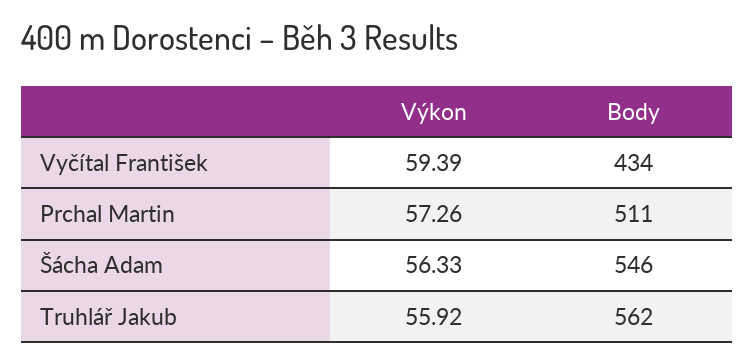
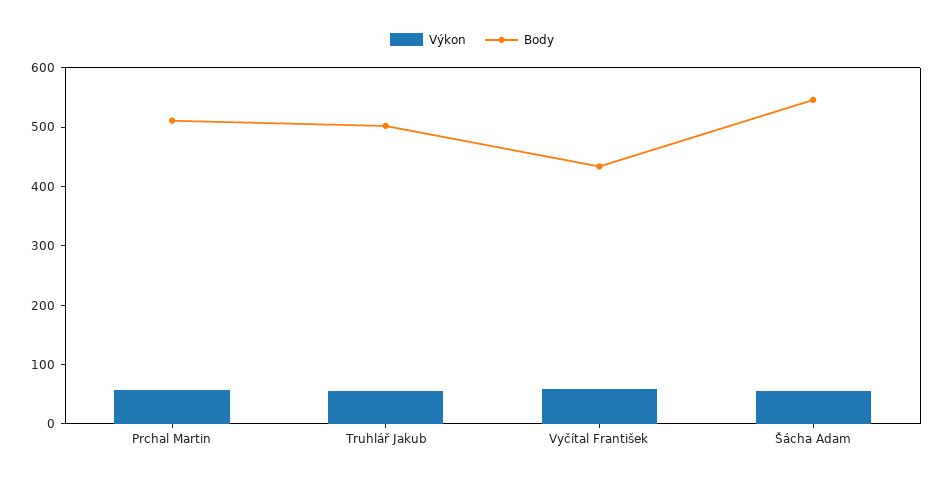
Body, Truhlář Jakub: 562 -> 500

